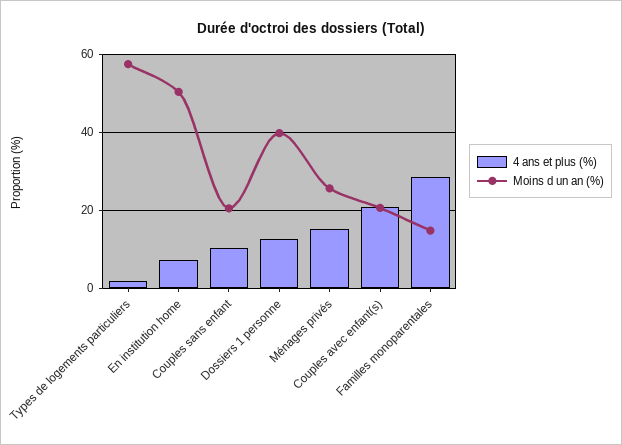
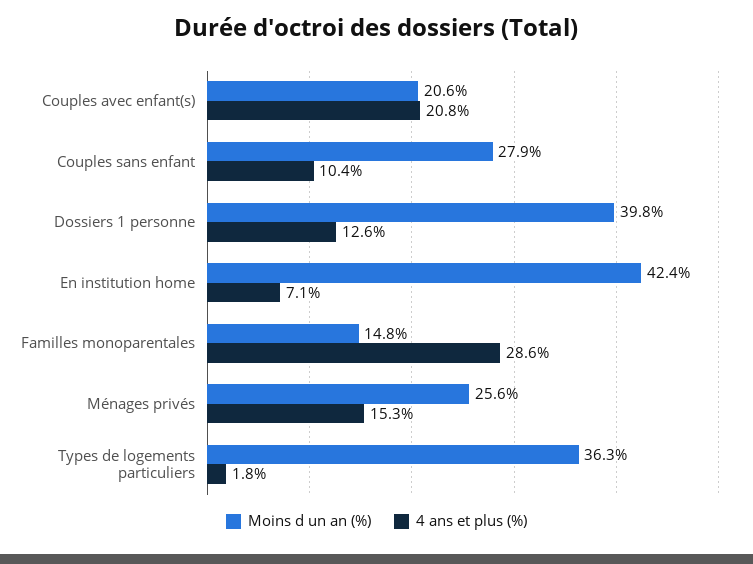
Moins d un an (%), Types de logements particuliers: 58 -> 36.3
Moins d un an (%), En institution home: 50 -> 42.4
Moins d un an (%), Couples sans enfant: 20 -> 27.9

